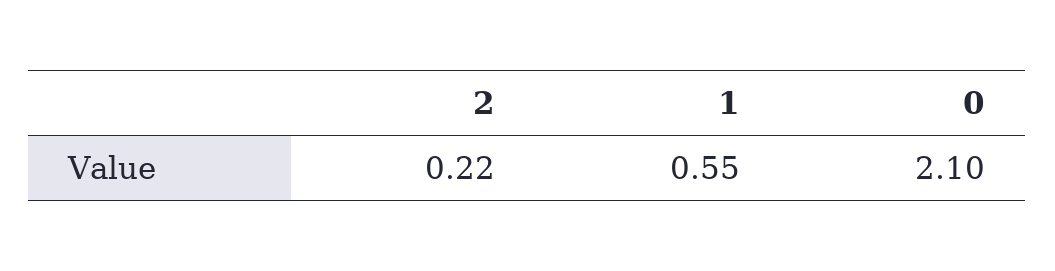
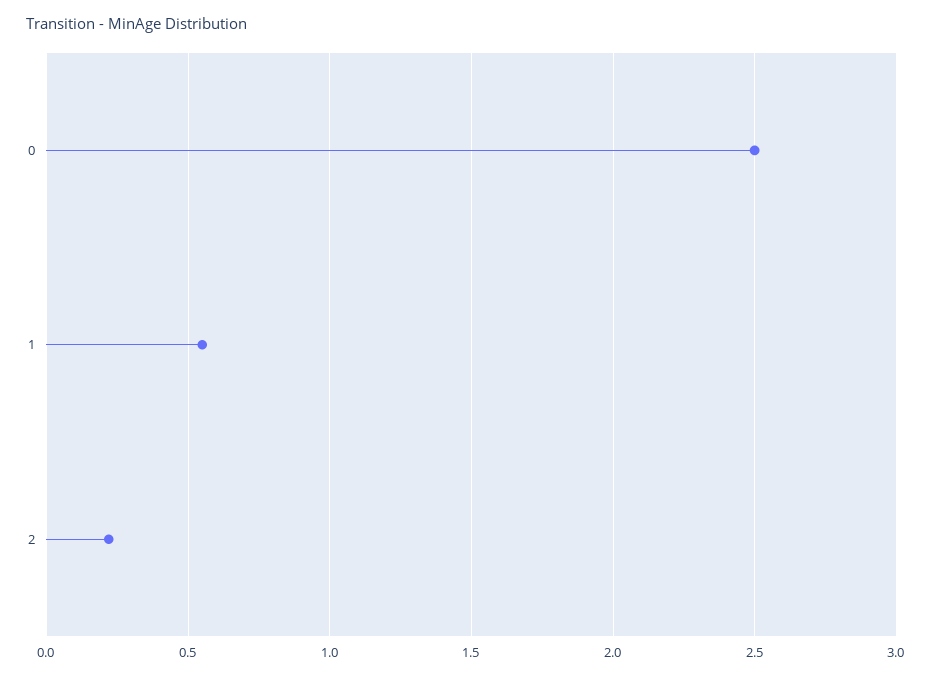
0: 2.1 -> 2.5

